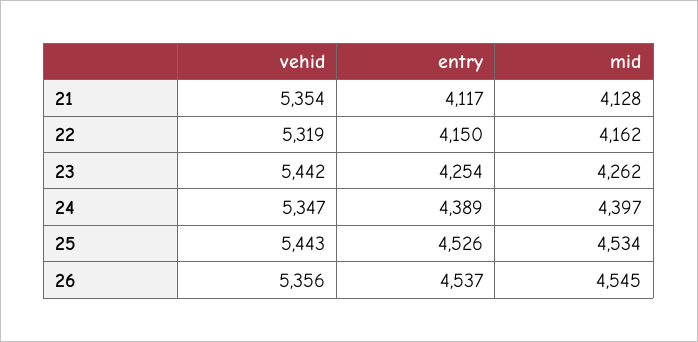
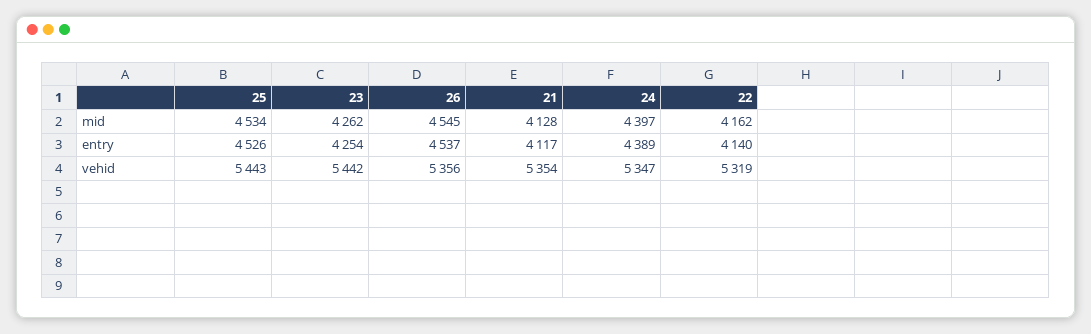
entry, 22: 4150 -> 4140

